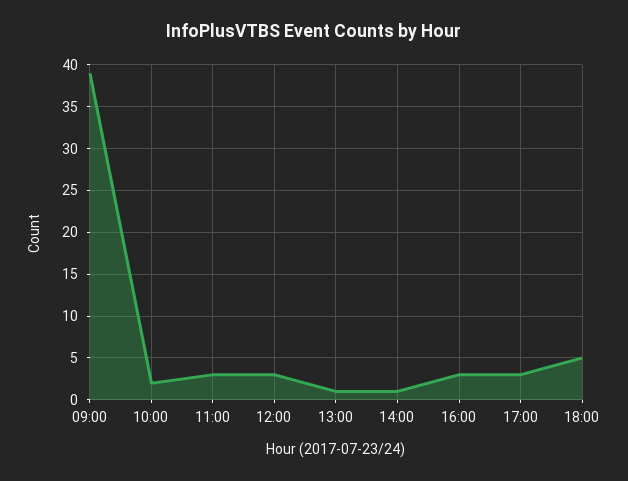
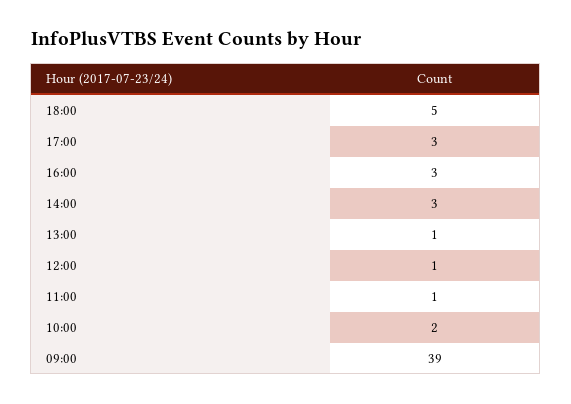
11:00: 3 -> 1
12:00: 3 -> 1
14:00: 1 -> 3

